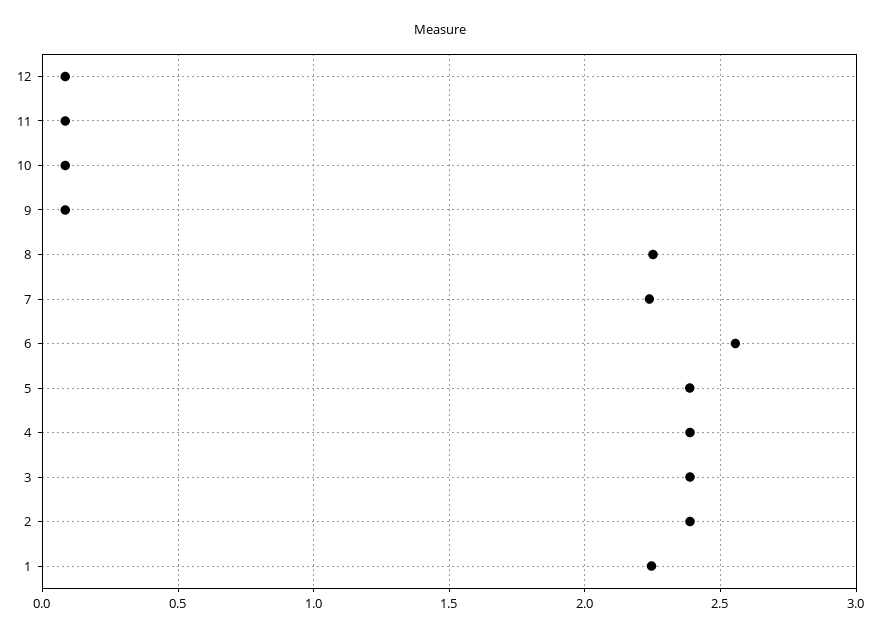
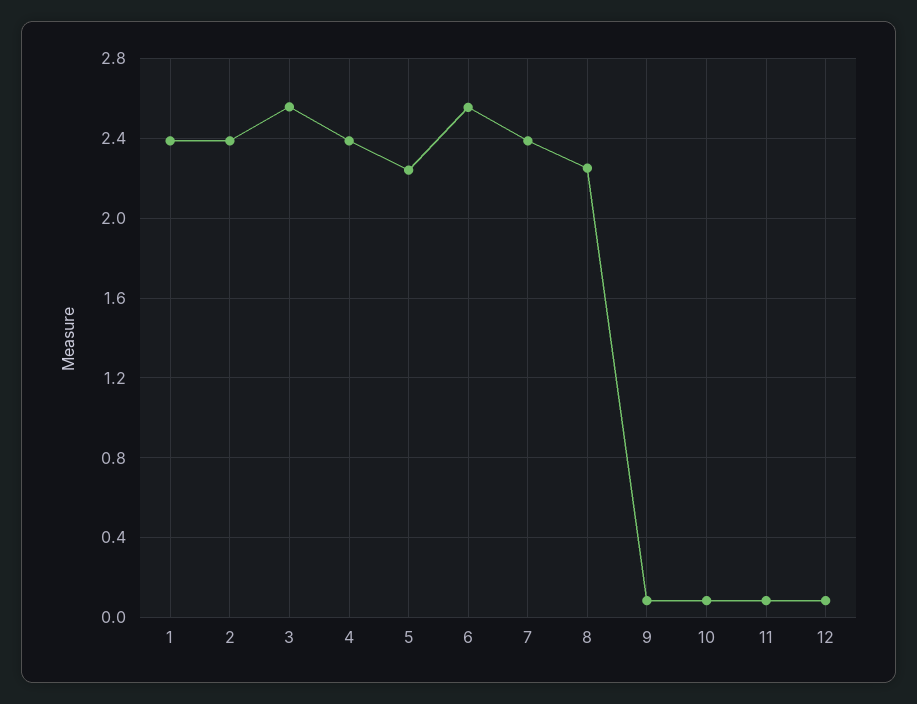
7: 2.25 -> 2.4
5: 2.4 -> 2.25
3: 2.4 -> 2.55
1: 2.25 -> 2.4

